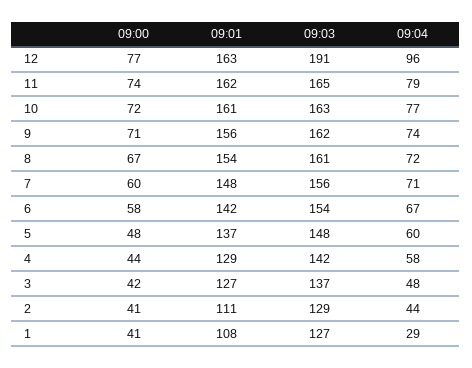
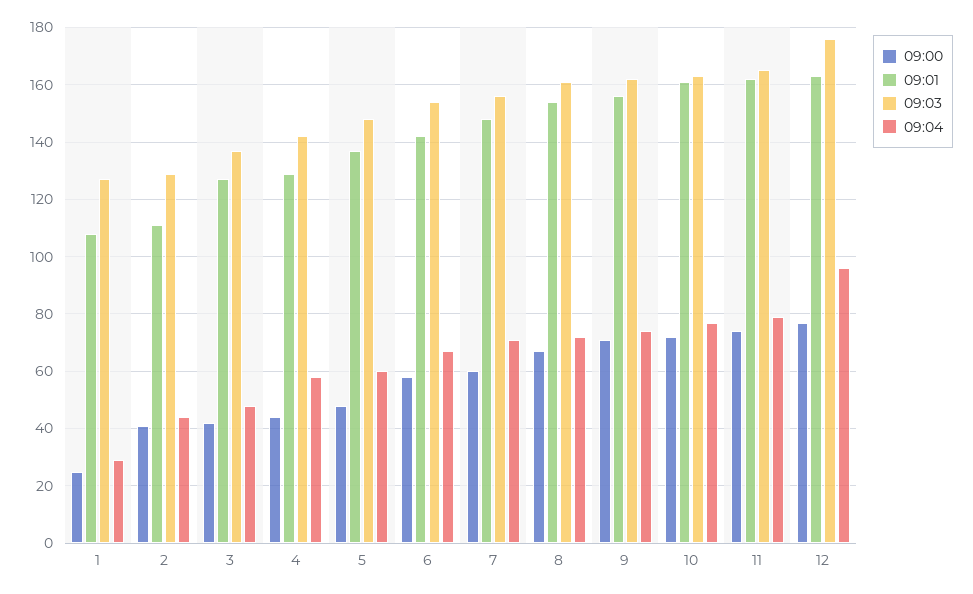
09:03, 12: 191 -> 175
09:00, 1: 41 -> 25

